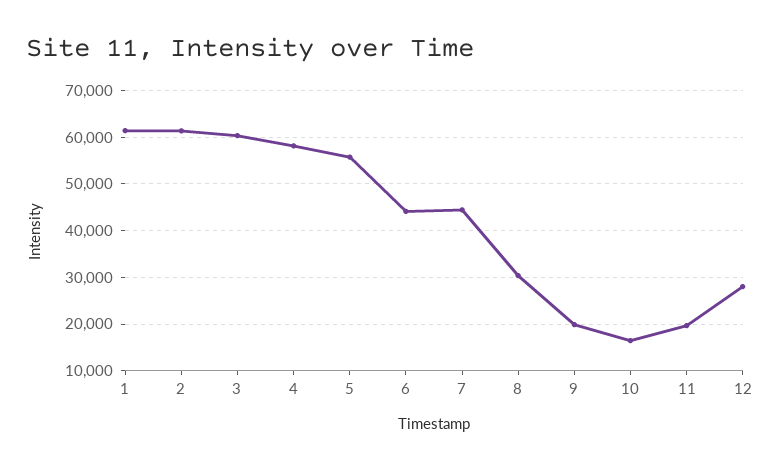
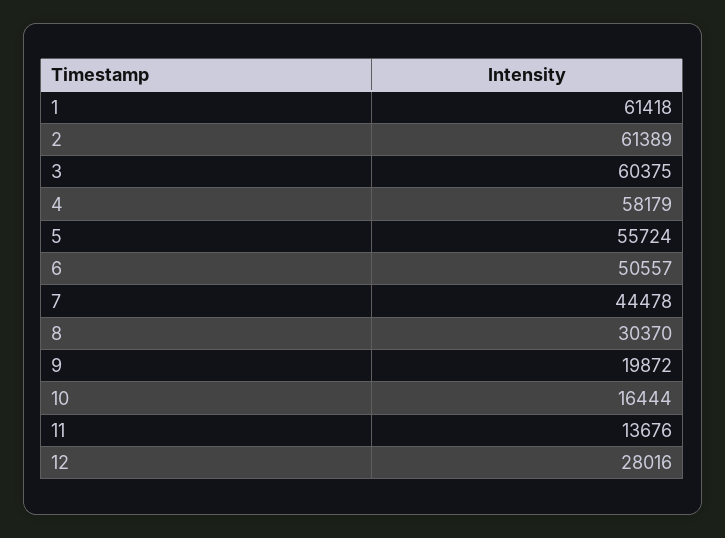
6: 44000 -> 50557
11: 20000 -> 13676

